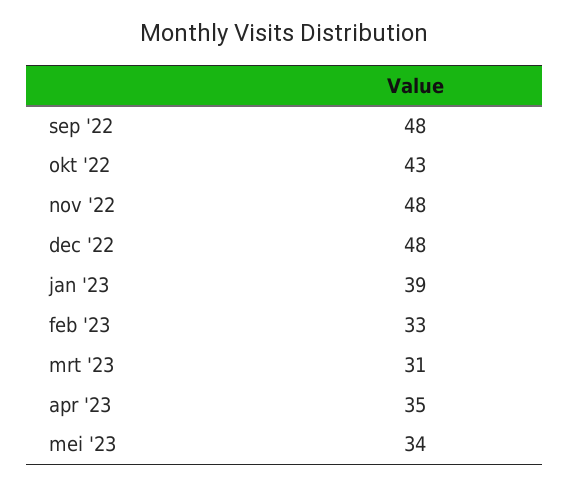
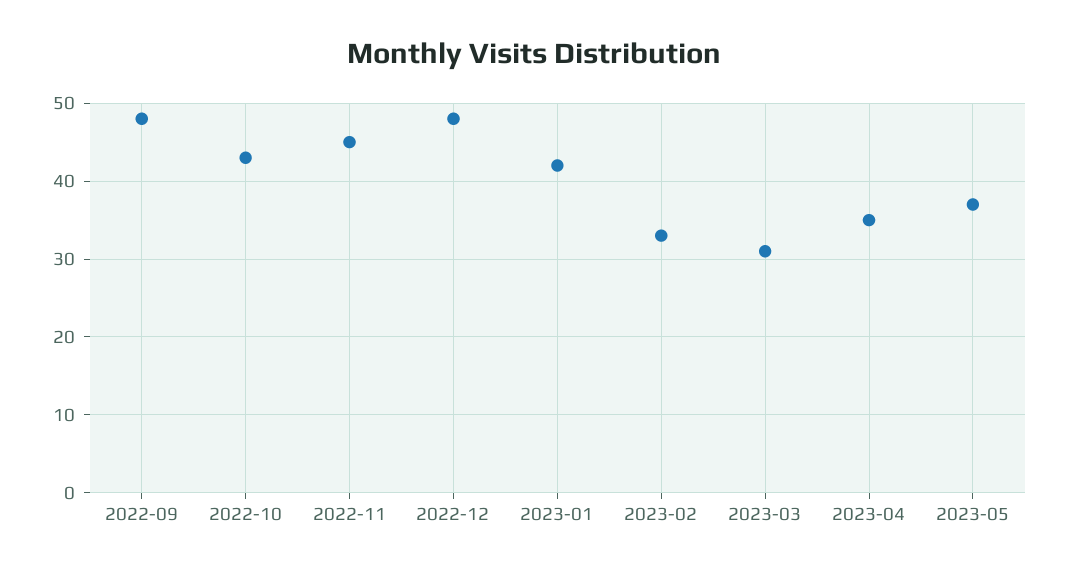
nov '22: 48 -> 45
jan '23: 39 -> 42
mei '23: 34 -> 37

